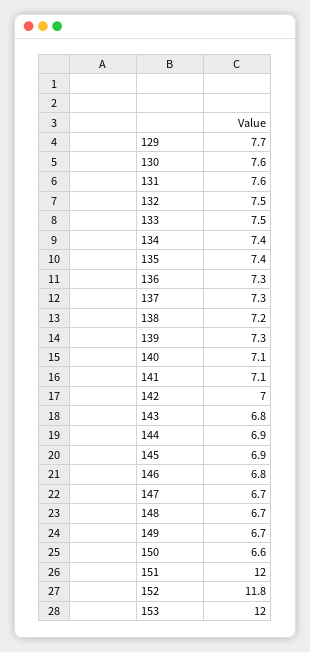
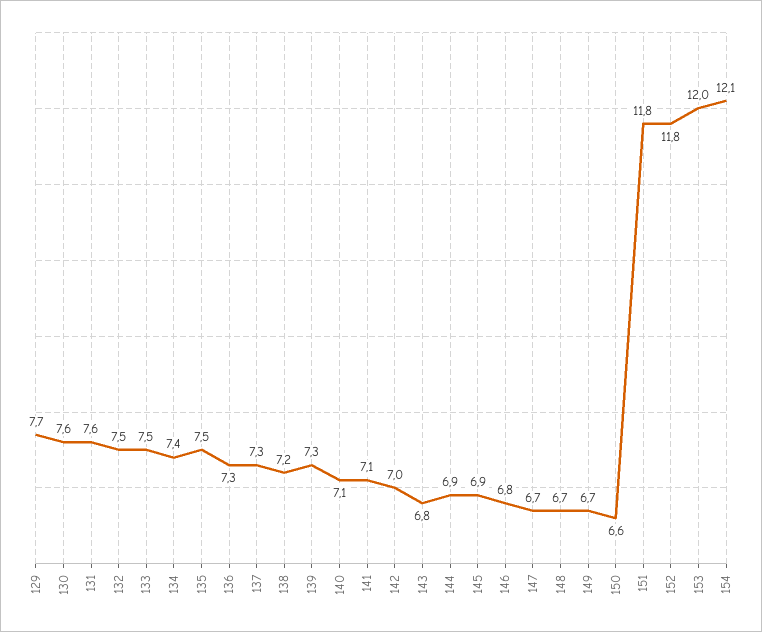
135: 7.4 -> 7.5
151: 12 -> 11.8
154: none -> 12.1

